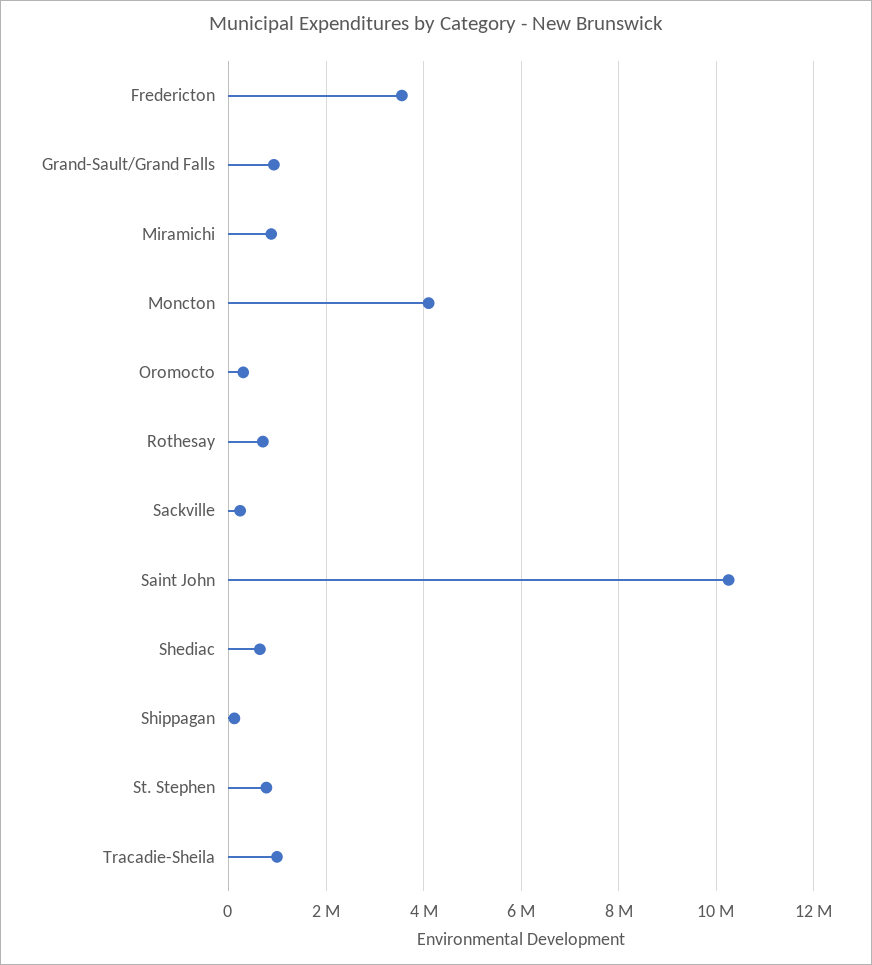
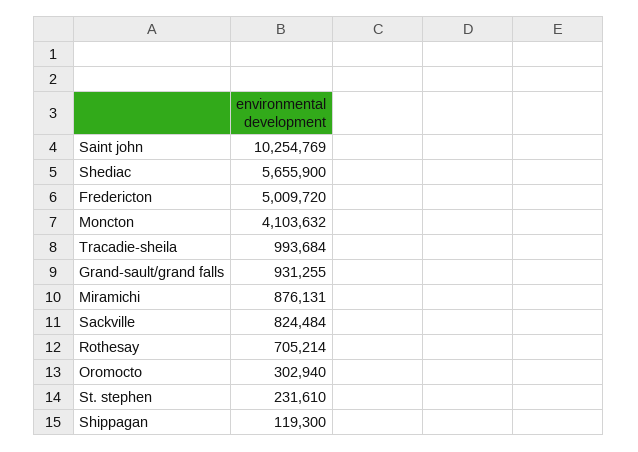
Fredericton: 3600000 -> 5009720
Sackville: 200000 -> 824484
Shediac: 600000 -> 5655900
St. Stephen: 800000 -> 231610

